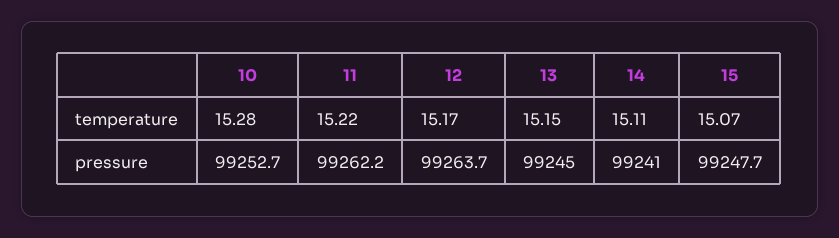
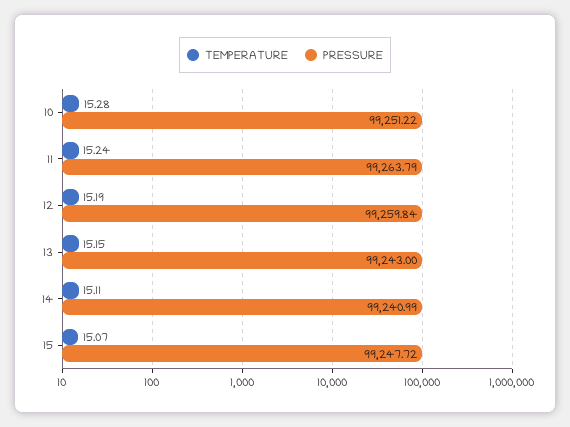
temperature, 11: 15.22 -> 15.24
temperature, 12: 15.17 -> 15.19
pressure, 10: 99252.7 -> 99251.22
pressure, 11: 99262.2 -> 99263.79
pressure, 12: 99263.7 -> 99259.84
pressure, 13: 99245 -> 99243

